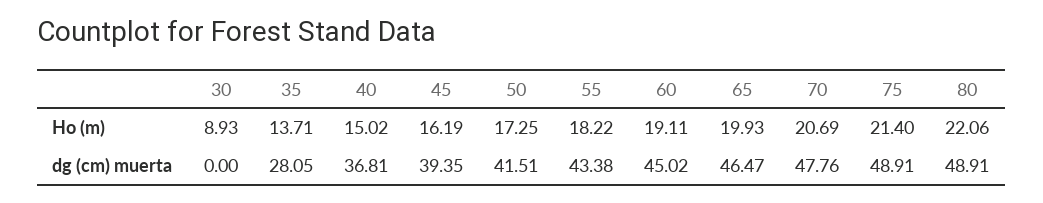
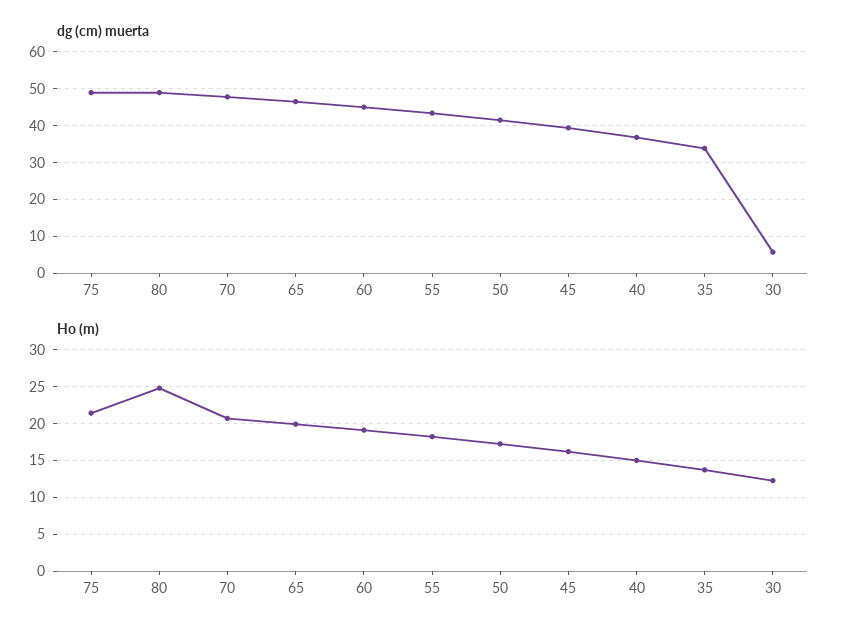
Ho (m), 30: 8.93 -> 12
Ho (m), 80: 22.06 -> 25
dg (cm) muerta, 30: 0 -> 6
dg (cm) muerta, 35: 28.05 -> 34

